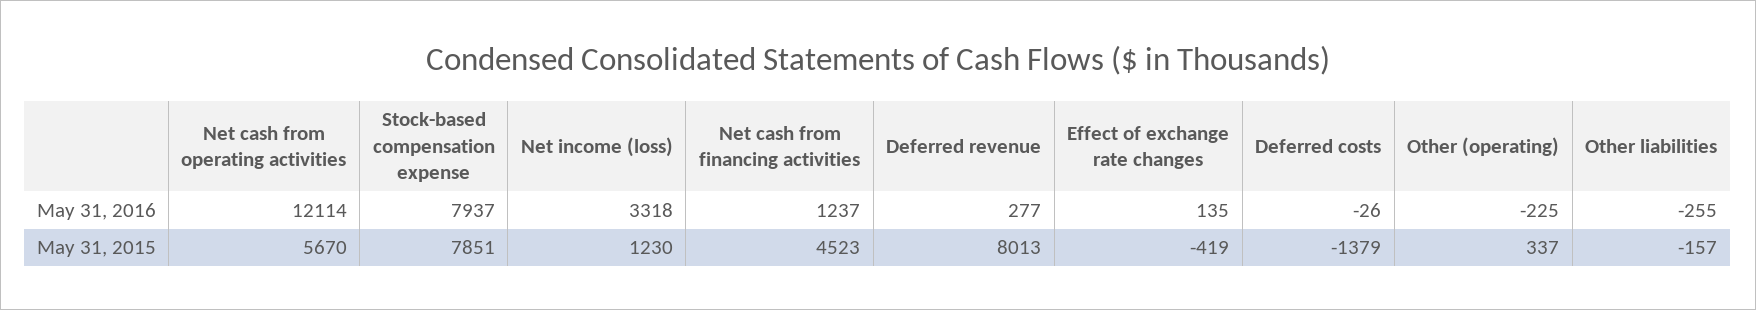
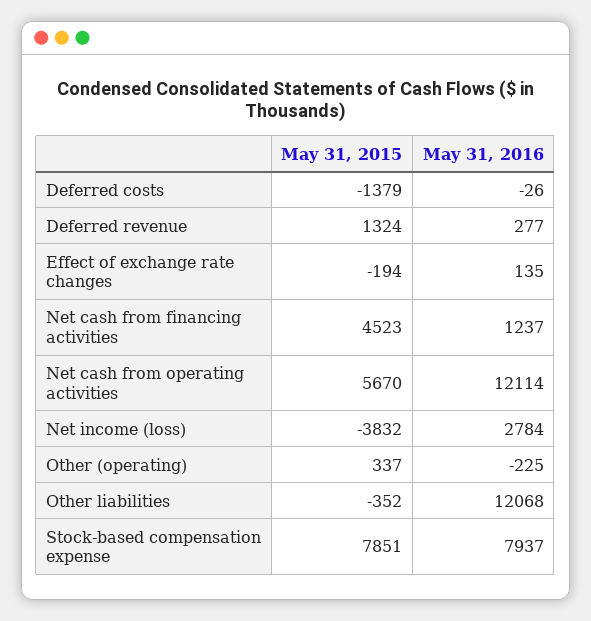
Net income (loss), May 31, 2016: 3318 -> 2784
Other liabilities, May 31, 2016: -255 -> 12068
Net income (loss), May 31, 2015: 1230 -> -3832
Deferred revenue, May 31, 2015: 8013 -> 1324
Effect of exchange rate changes, May 31, 2015: -419 -> -194
Other liabilities, May 31, 2015: -157 -> -352

